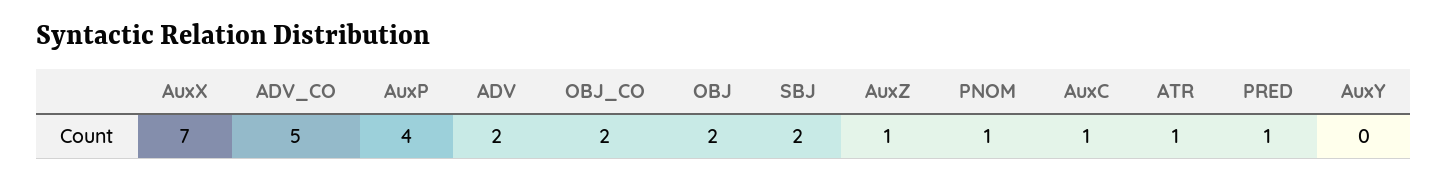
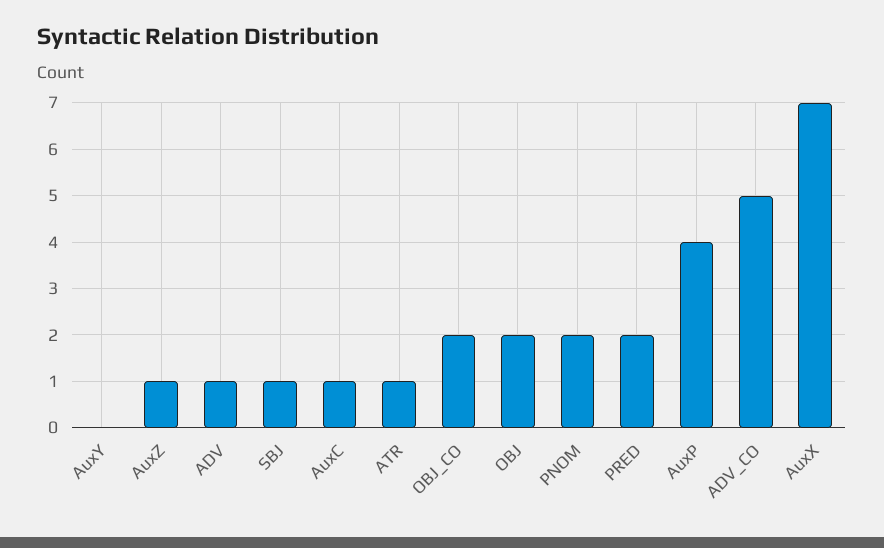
ADV: 2 -> 1
SBJ: 2 -> 1
PNOM: 1 -> 2
PRED: 1 -> 2

